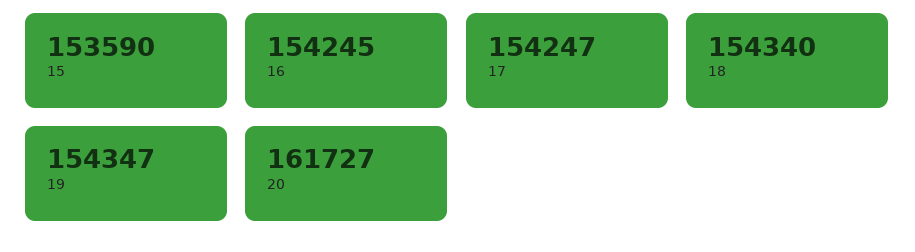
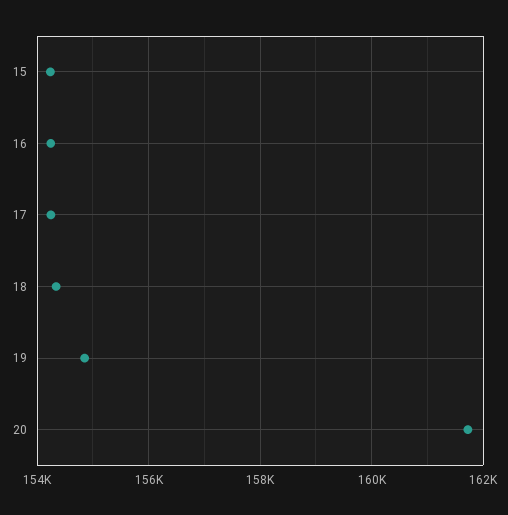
15: 153590 -> 154200
19: 154347 -> 154800

